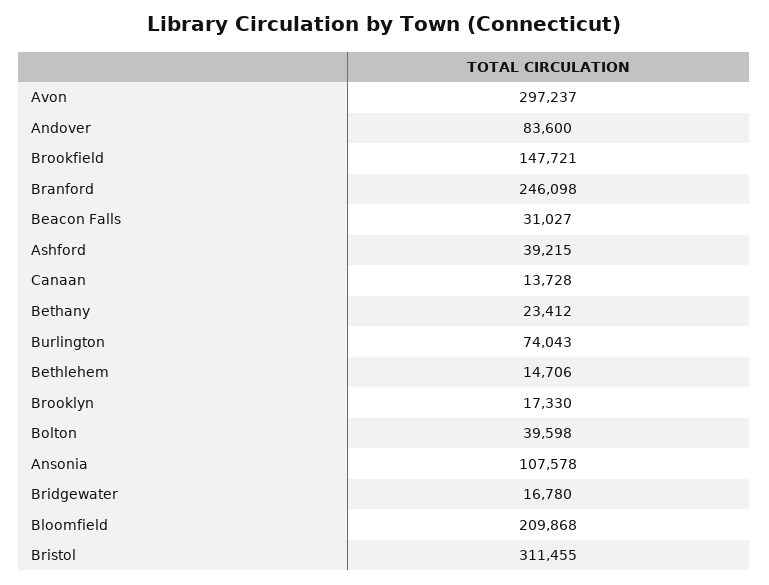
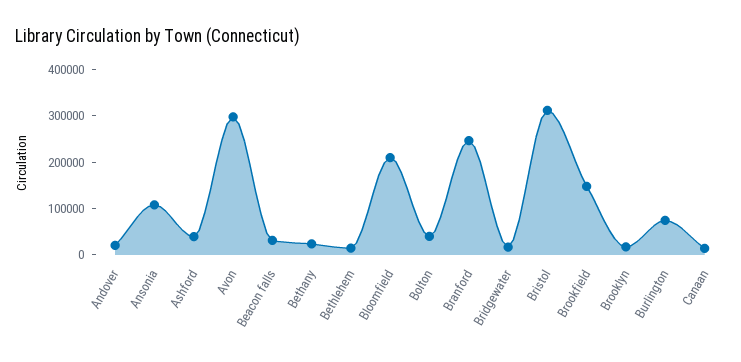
Andover: 83600 -> 20000

